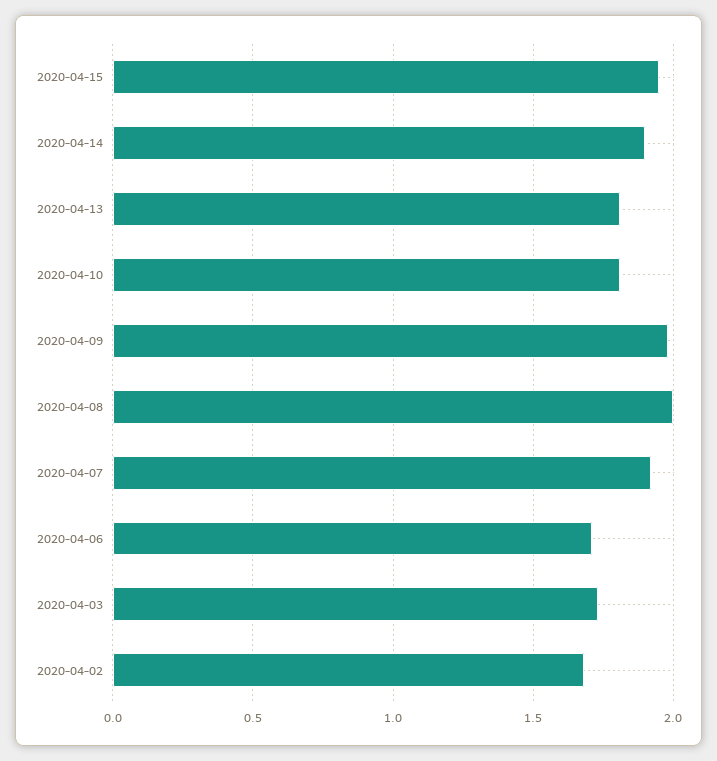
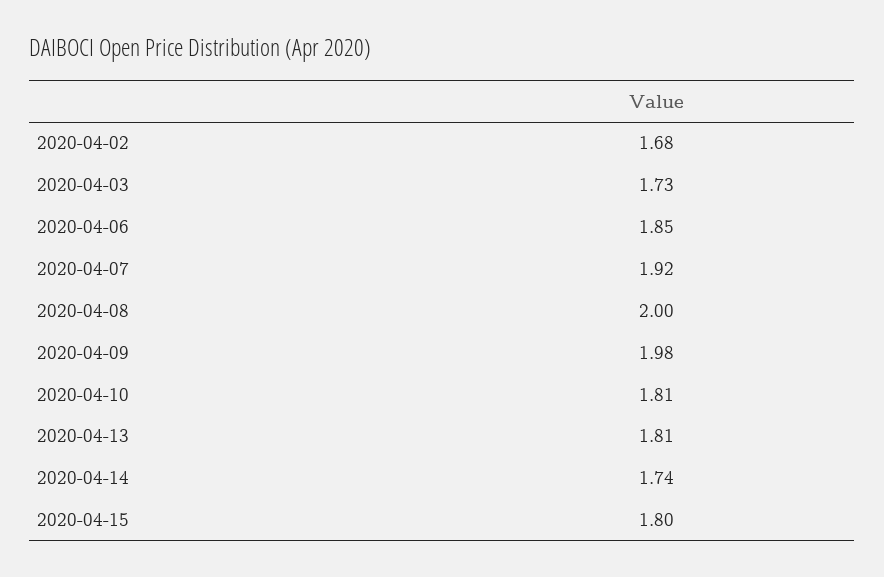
2020-04-15: 1.95 -> 1.8
2020-04-14: 1.9 -> 1.74
2020-04-06: 1.7 -> 1.85

